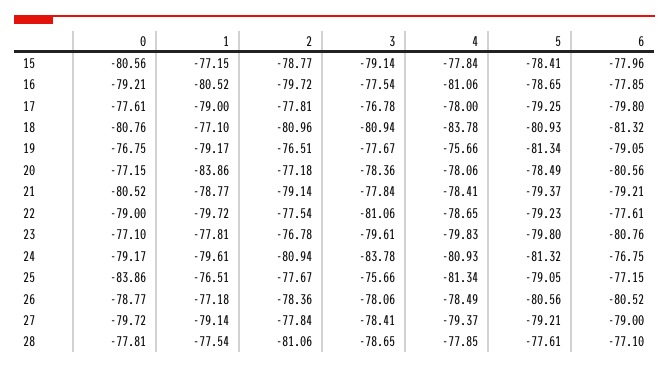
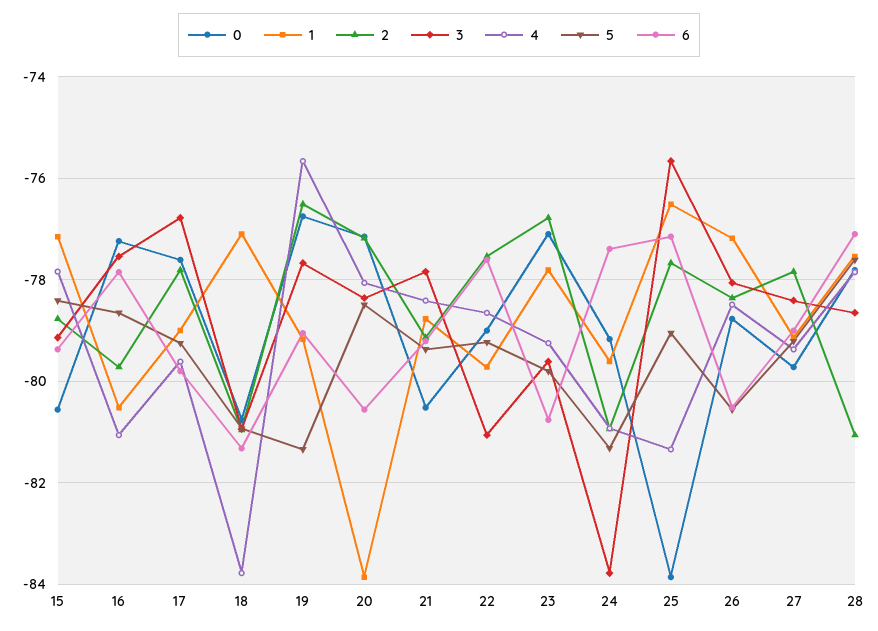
6, 15: -77.96 -> -79.4
0, 16: -79.21 -> -77.2
4, 17: -78 -> -79.6
4, 23: -79.83 -> -79.2
6, 24: -76.75 -> -77.4

